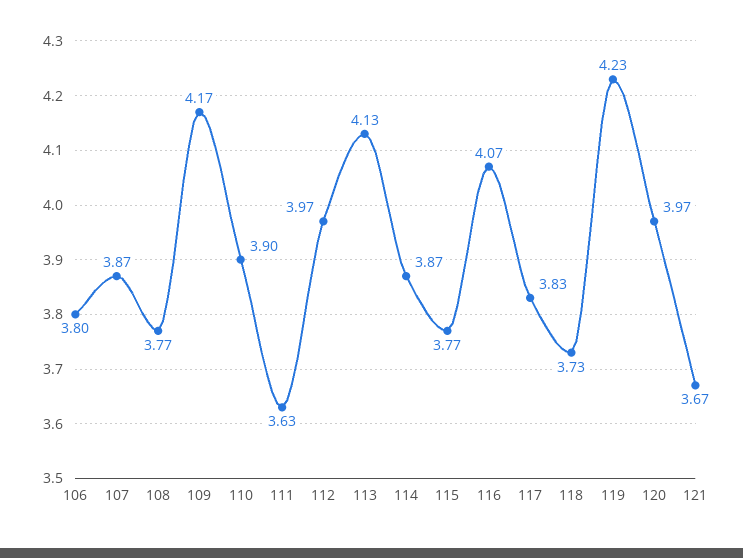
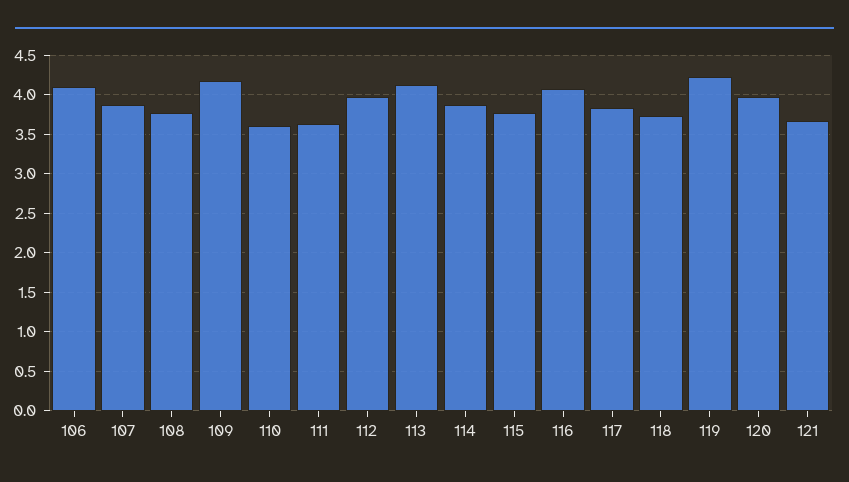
106: 3.8 -> 4.1
110: 3.9 -> 3.6

